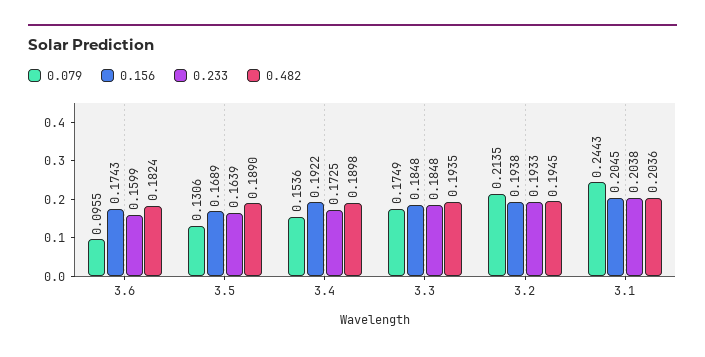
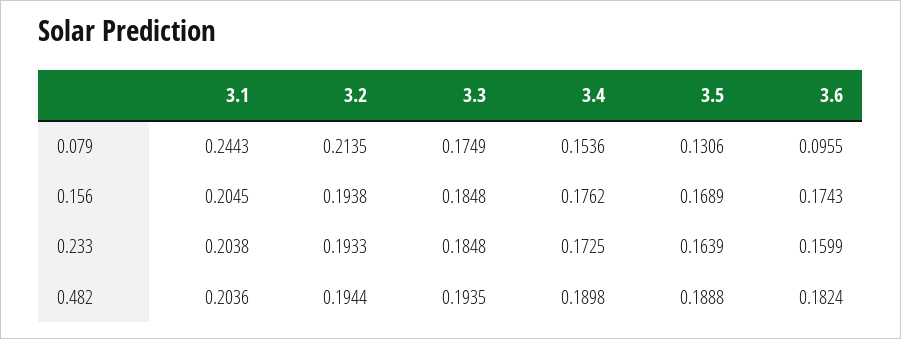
0.482, 3.5: 0.189 -> 0.1888
0.156, 3.4: 0.1922 -> 0.1762
0.482, 3.2: 0.1945 -> 0.1944

